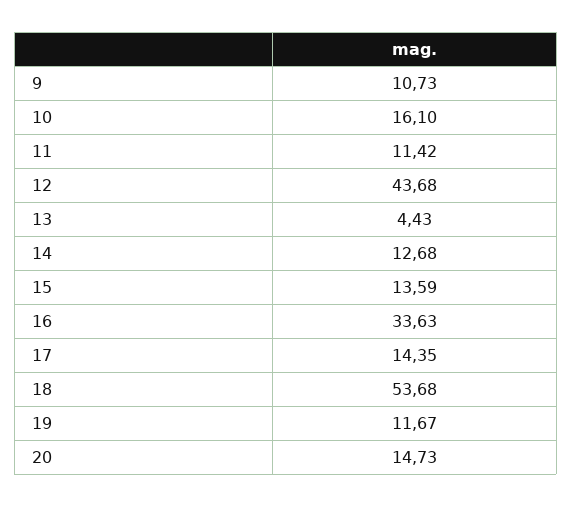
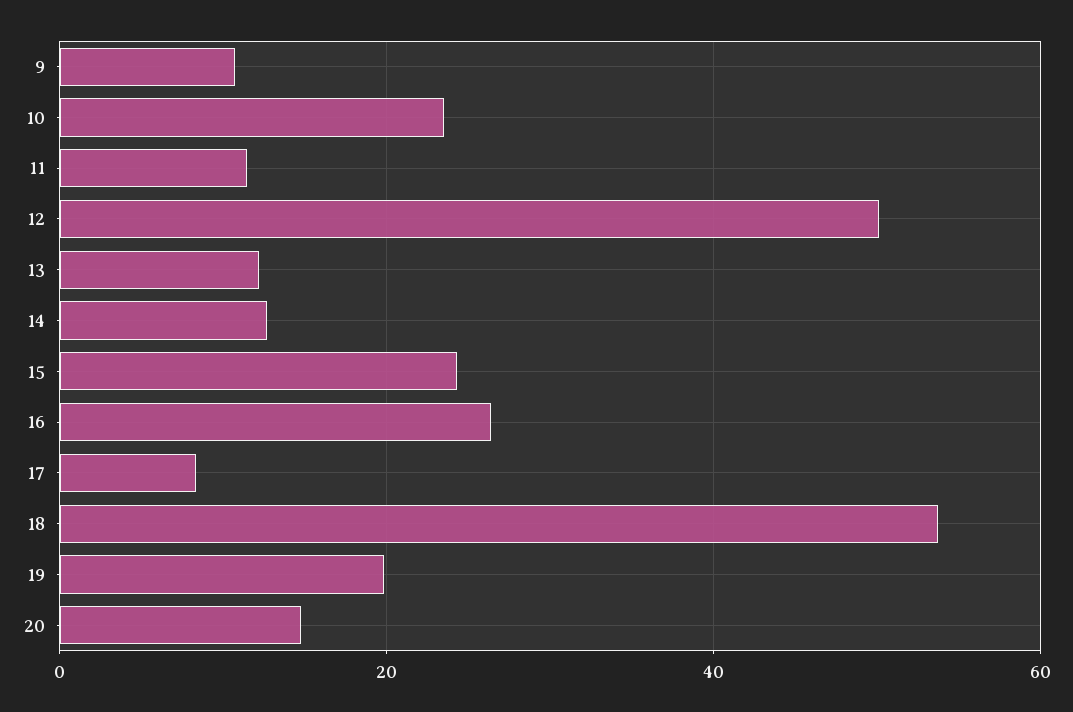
10: 16.1 -> 24
12: 43.68 -> 50
13: 4.43 -> 12
15: 13.59 -> 24
16: 33.63 -> 26
17: 14.35 -> 8
19: 11.67 -> 20

